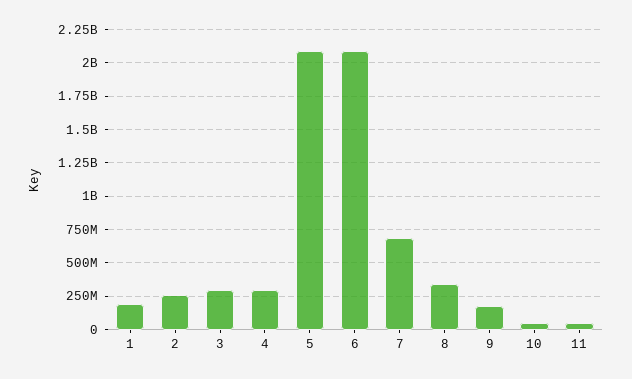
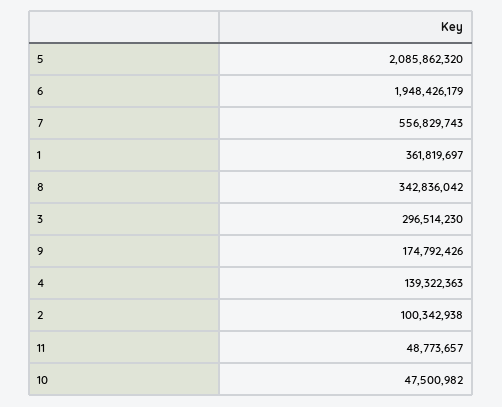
1: 200000000 -> 361819697
2: 250000000 -> 100342938
4: 300000000 -> 139322363
6: 2100000000 -> 1948426179
7: 700000000 -> 556829743

